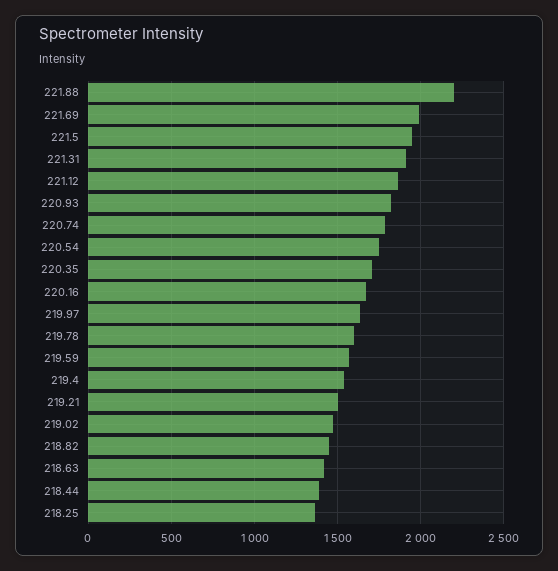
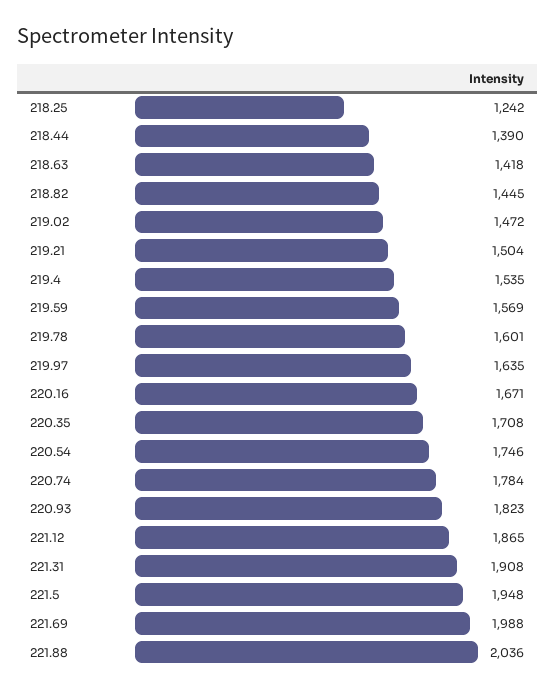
221.88: 2200 -> 2036
218.25: 1350 -> 1242

